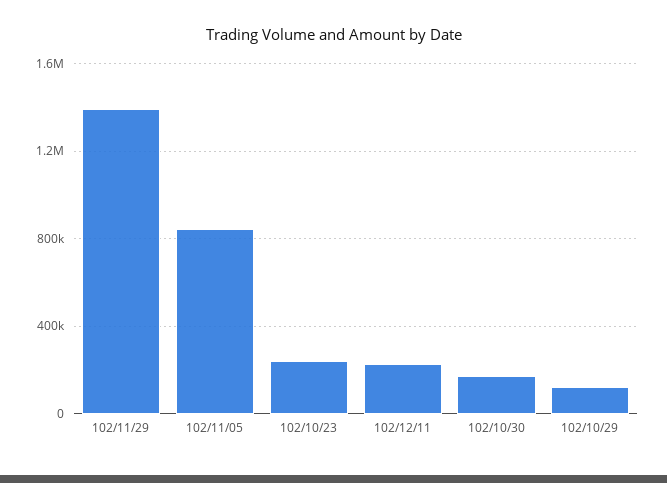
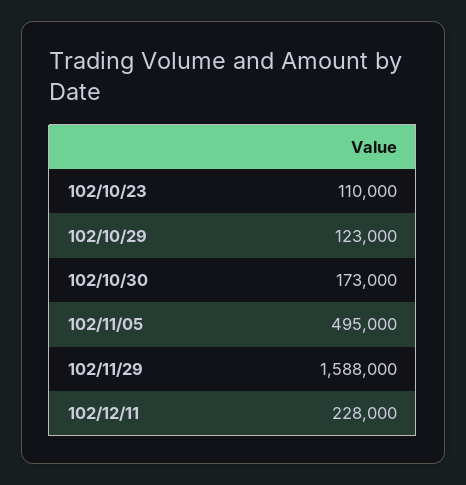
102/11/29: 1400000 -> 1588000
102/11/05: 850000 -> 495000
102/10/23: 250000 -> 110000

